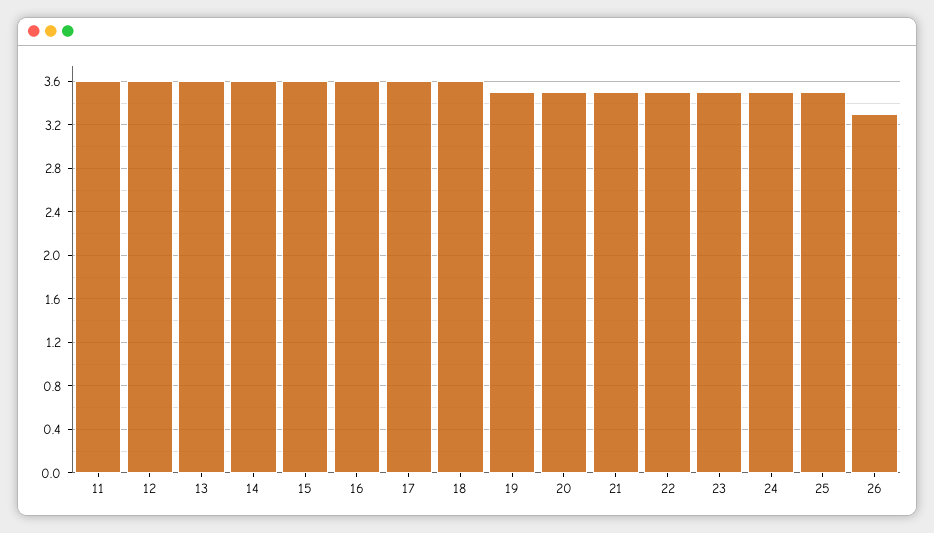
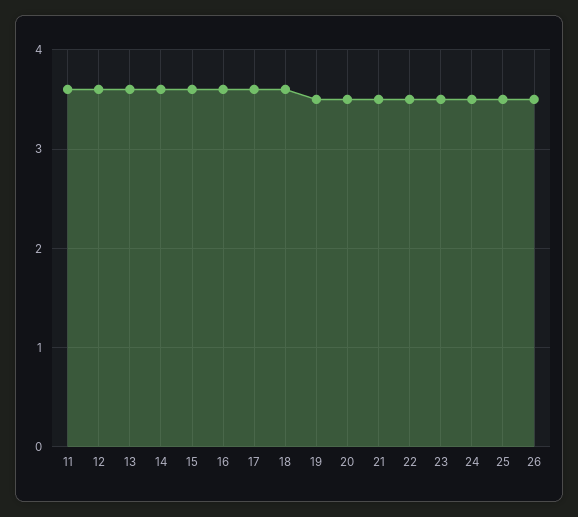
26: 3.3 -> 3.5

